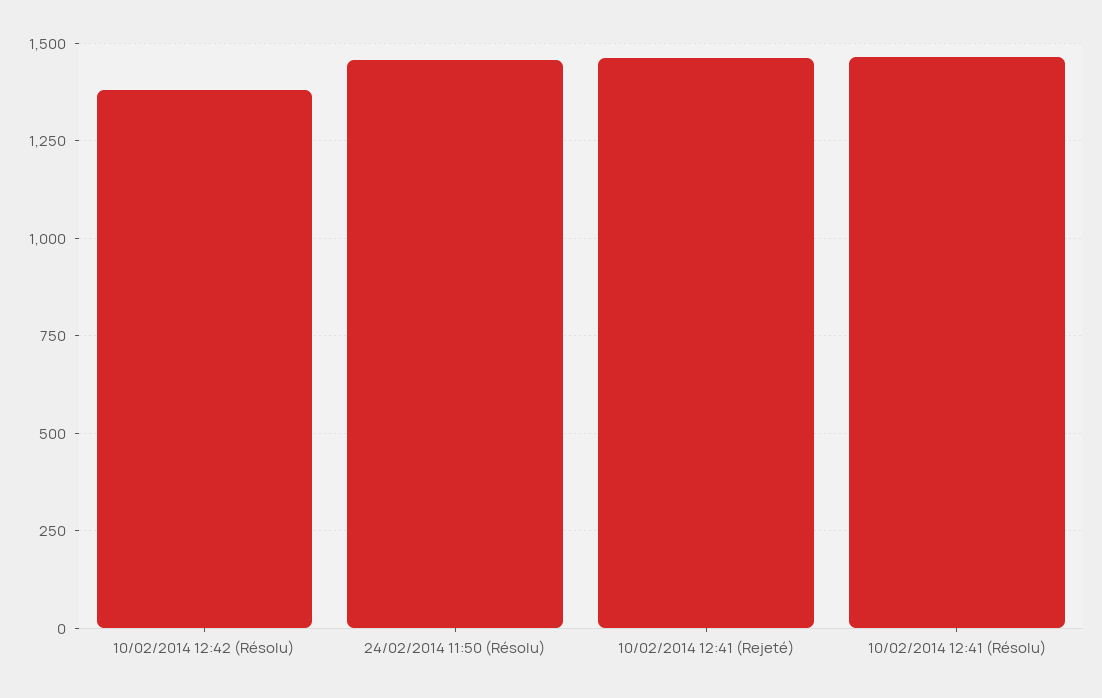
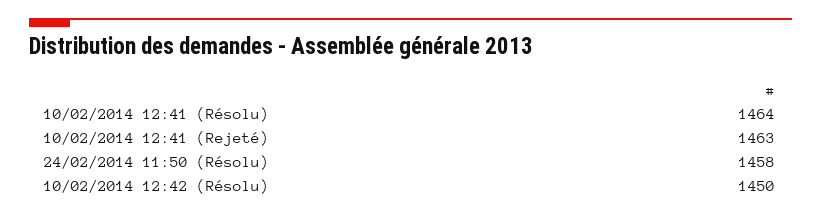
10/02/2014 12:42 (Résolu): 1375 -> 1450

